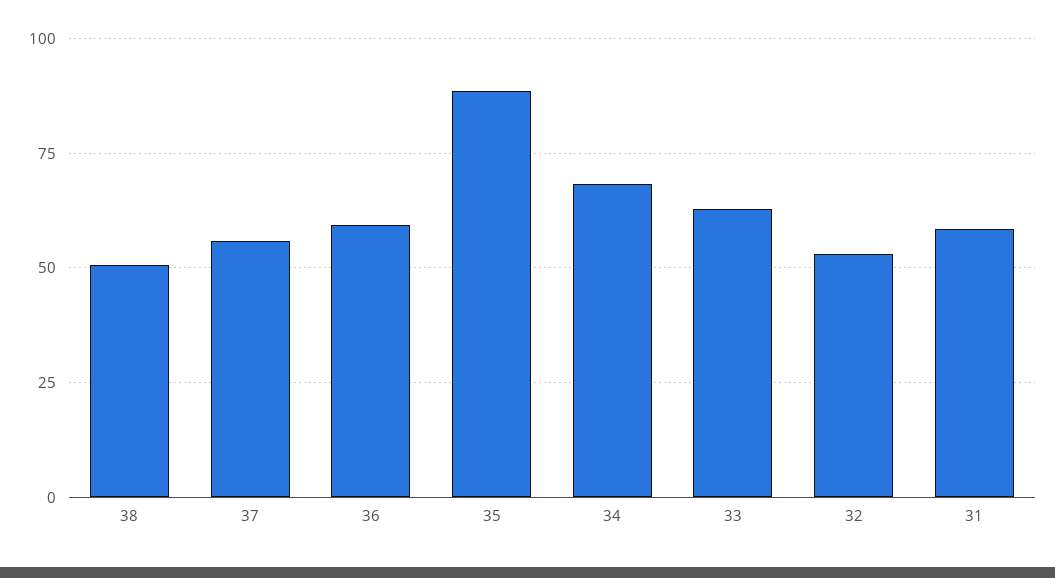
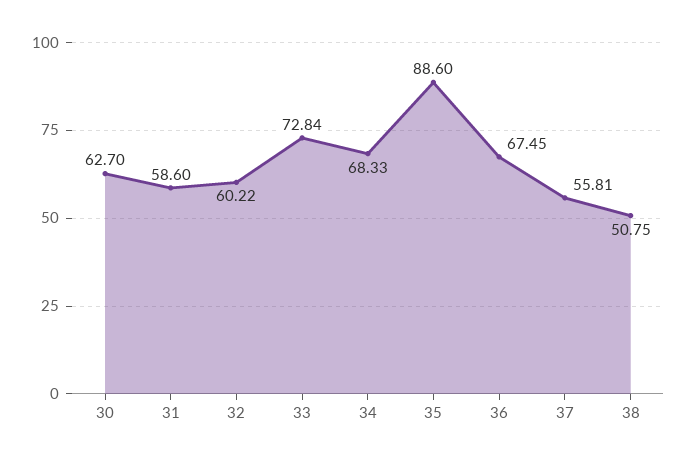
36: 60 -> 67.45
33: 62.5 -> 72.84
32: 52.5 -> 60.22
30: none -> 62.7

